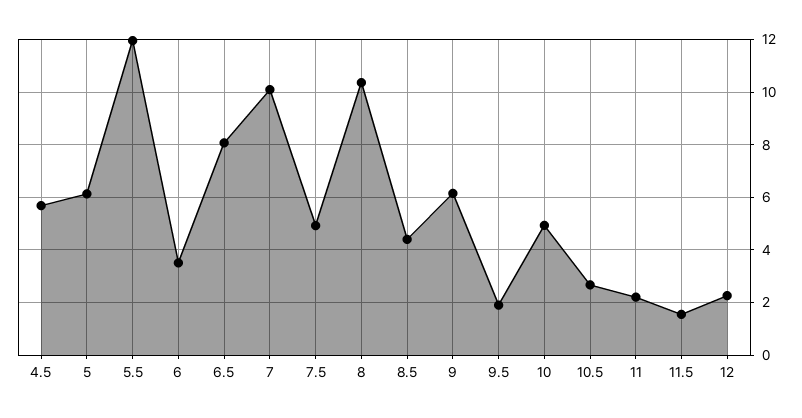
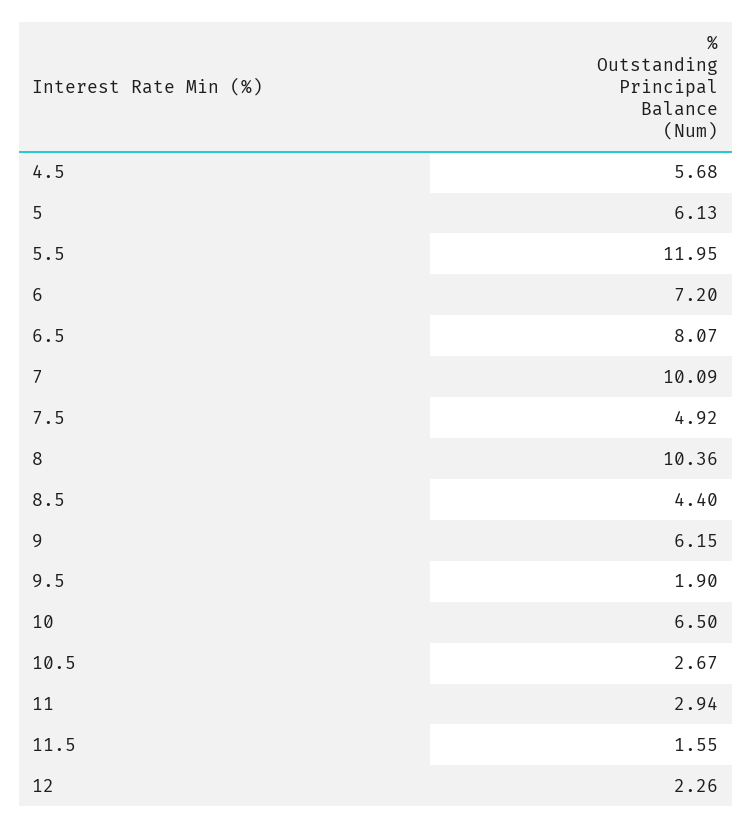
6: 3.5 -> 7.2
10: 5 -> 6.5
11: 2.25 -> 2.94

